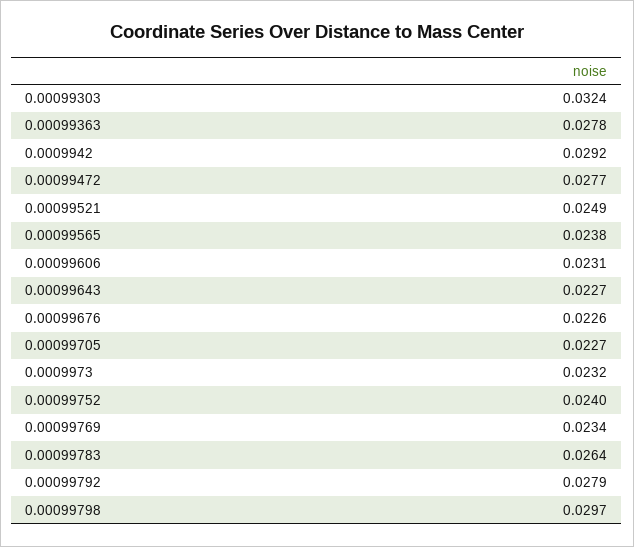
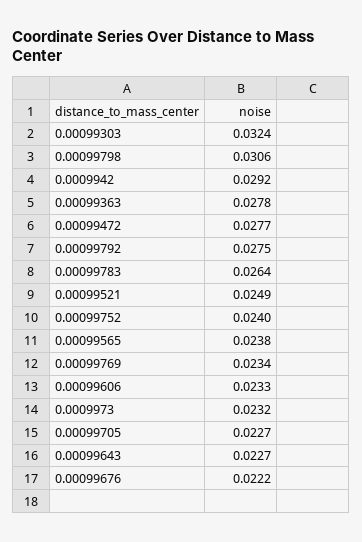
0.00099606: 0.0231 -> 0.0233
0.00099676: 0.0226 -> 0.0222
0.00099792: 0.0279 -> 0.0275
0.00099798: 0.0297 -> 0.0306

